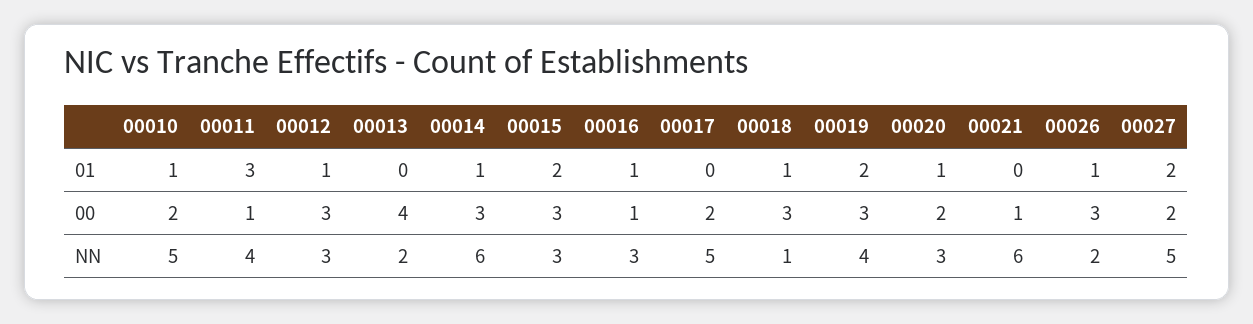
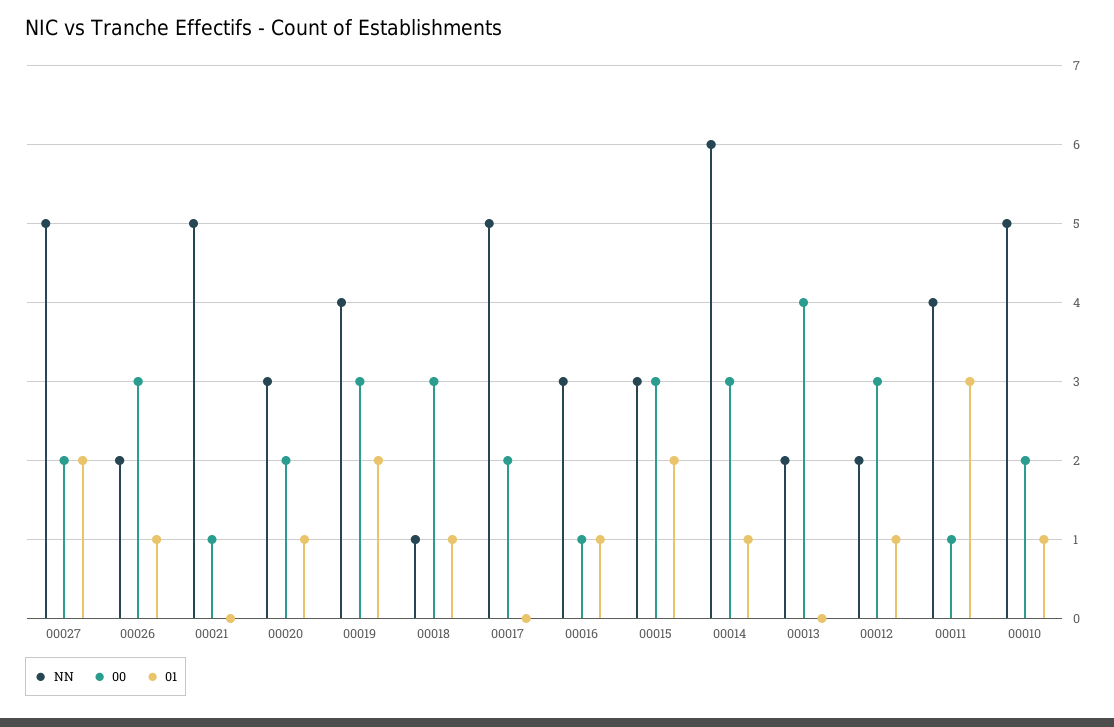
NN, 00012: 3 -> 2
NN, 00021: 6 -> 5

